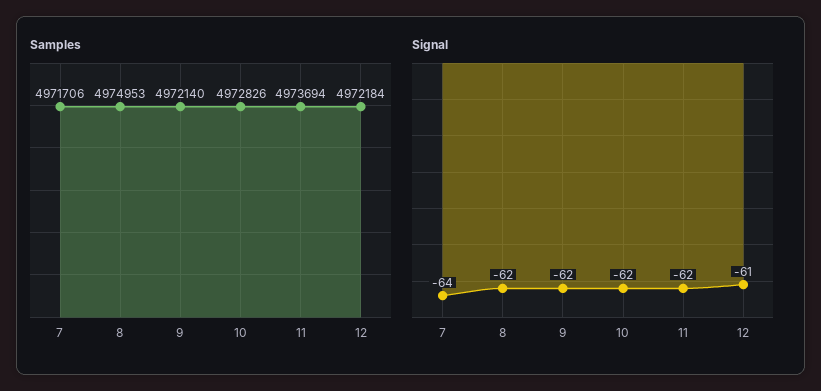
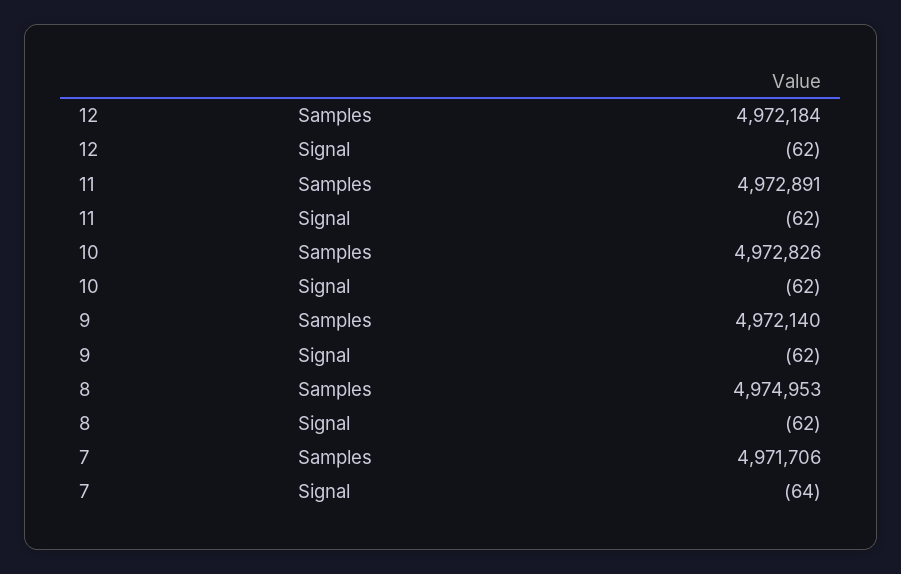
Samples, 11: 4973694 -> 4972891
Signal, 12: -61 -> -62

